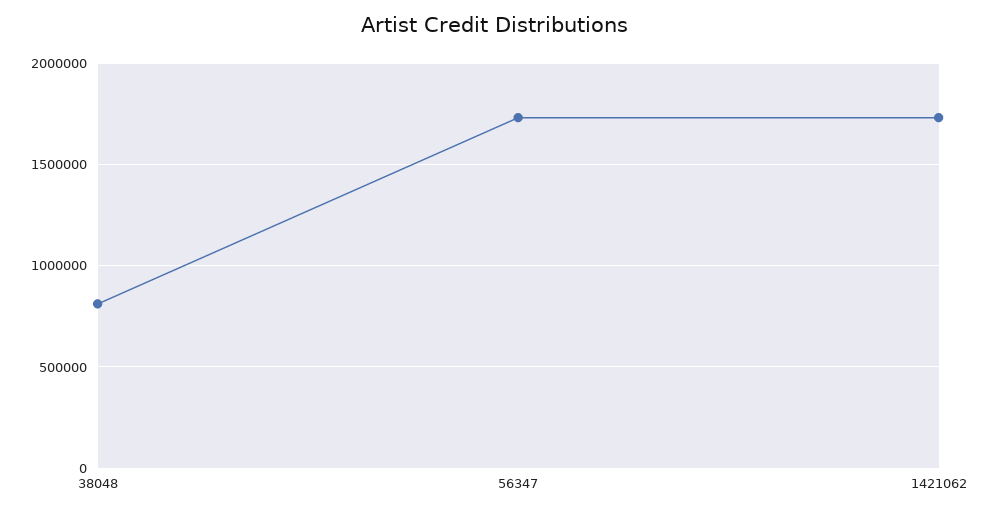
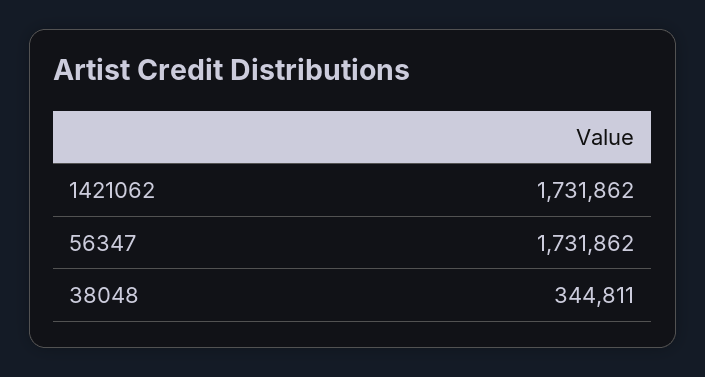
38048: 800000 -> 344811

